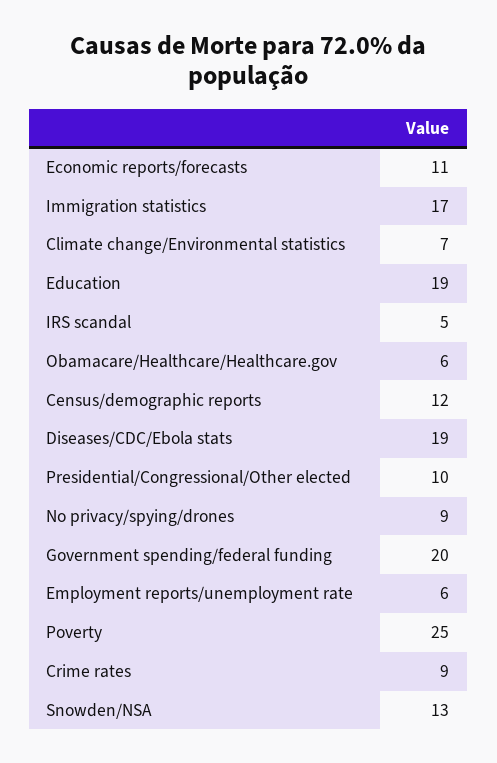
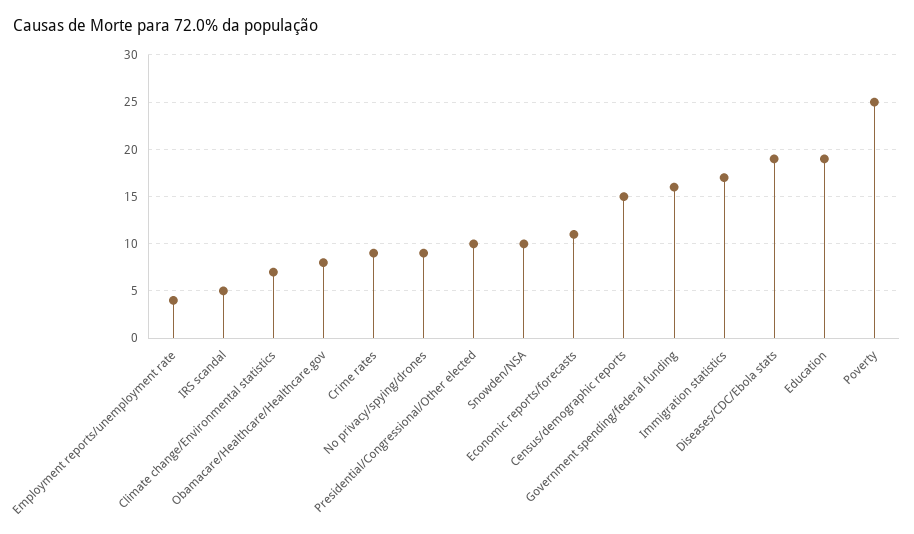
Obamacare/Healthcare/Healthcare.gov: 6 -> 8
Census/demographic reports: 12 -> 15
Government spending/federal funding: 20 -> 16
Employment reports/unemployment rate: 6 -> 4
Snowden/NSA: 13 -> 10

